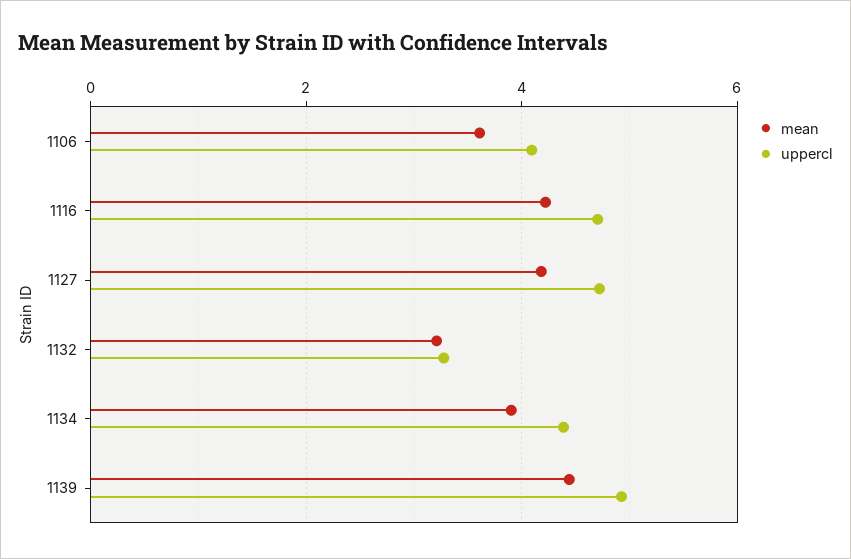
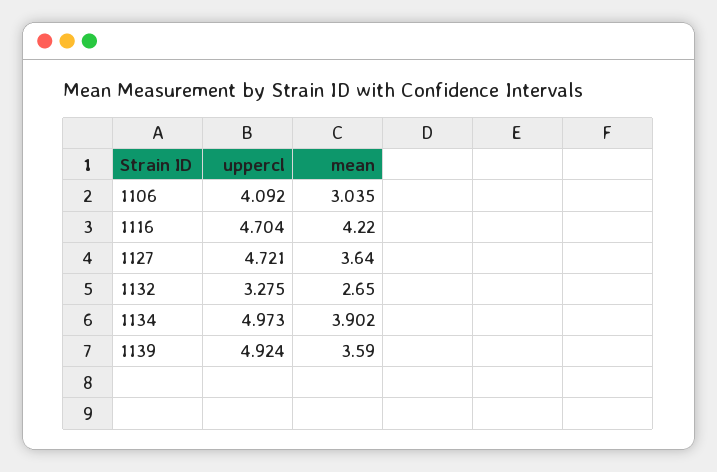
mean, 1106: 3.6 -> 3.035
mean, 1127: 4.2 -> 3.64
mean, 1132: 3.2 -> 2.65
uppercl, 1134: 4.4 -> 4.973
mean, 1139: 4.4 -> 3.59

